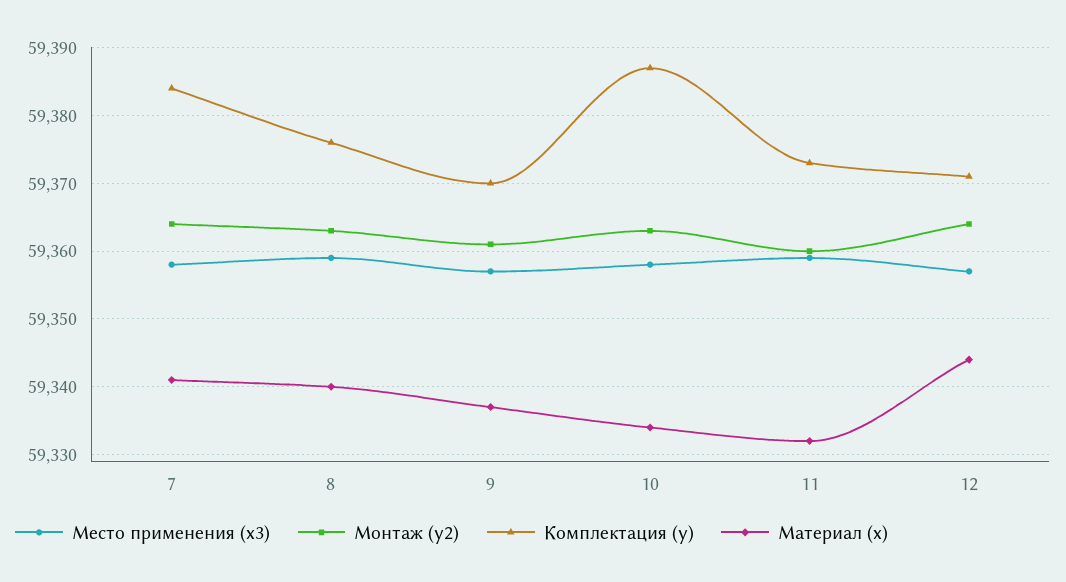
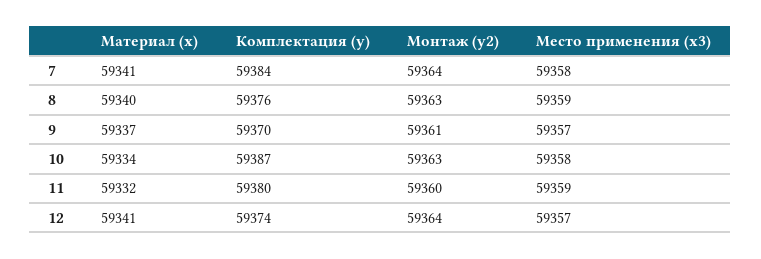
Комплектация (y), 11: 59373 -> 59380
Комплектация (y), 12: 59371 -> 59374
Материал (x), 12: 59344 -> 59341

